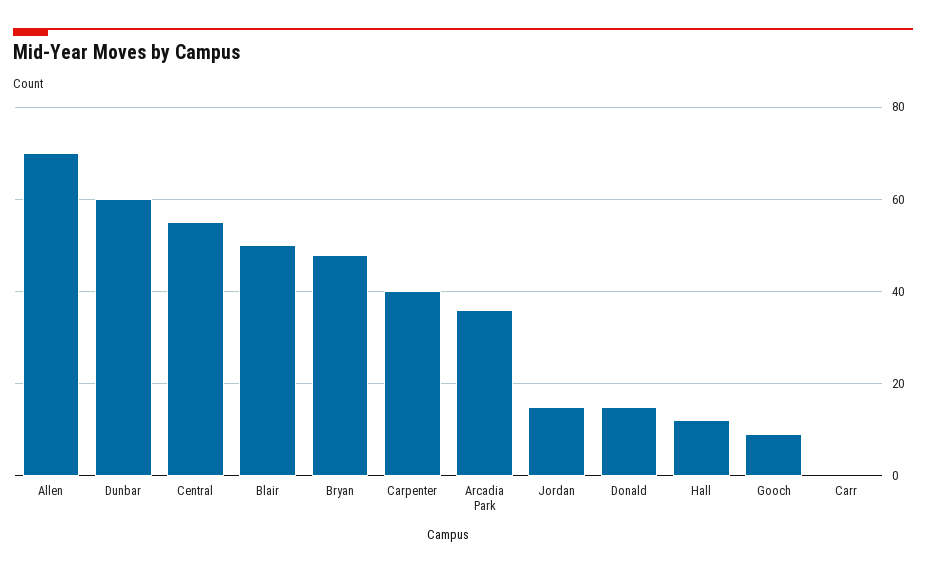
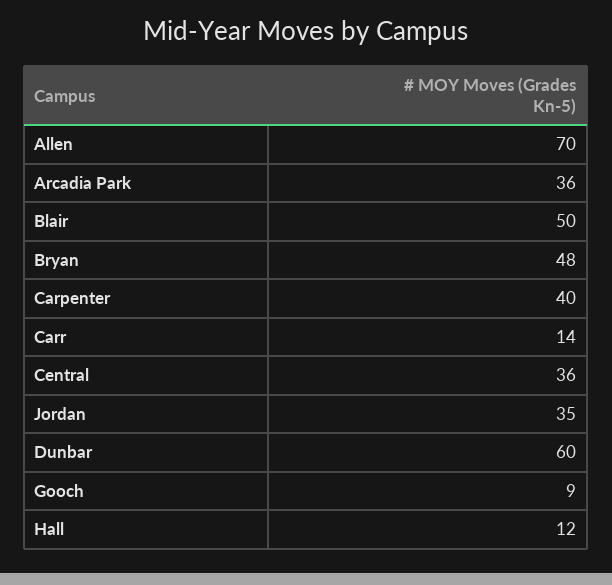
Central: 55 -> 36
Jordan: 15 -> 35
Donald: 15 -> none
Carr: 0 -> 14

